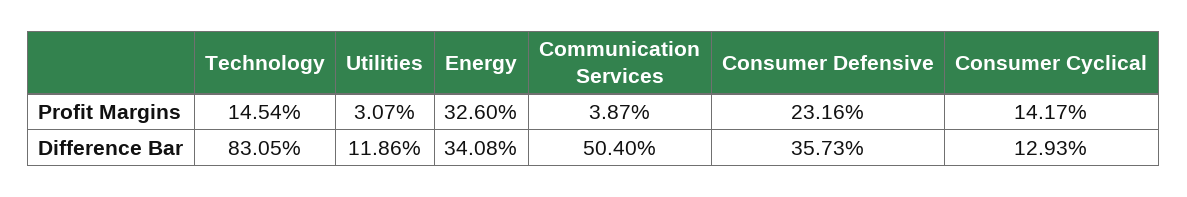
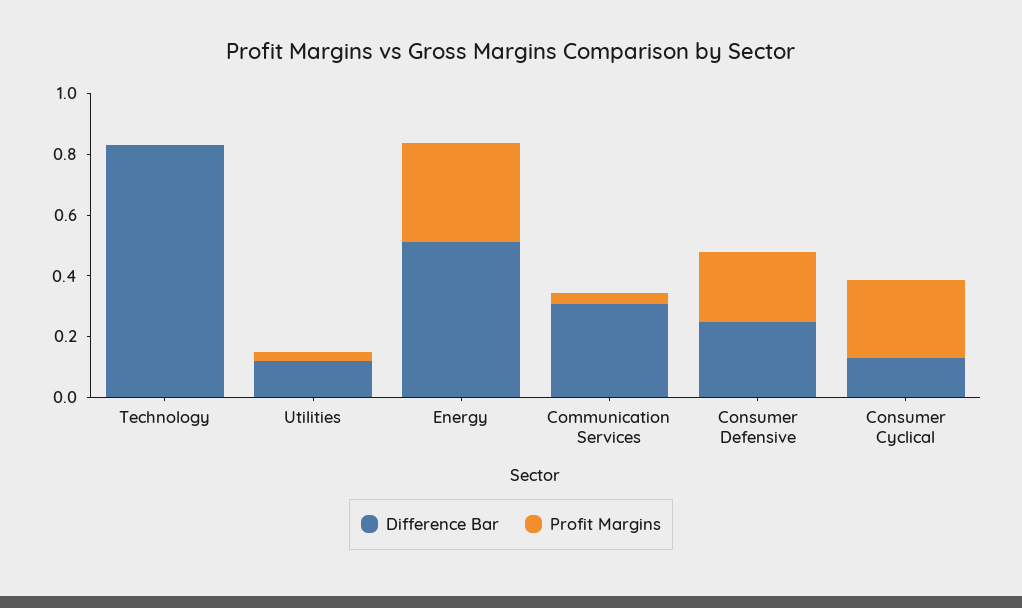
Profit Margins, Technology: 0.1454 -> 0
Profit Margins, Consumer Cyclical: 0.1417 -> 0.25
Difference Bar, Energy: 0.3408 -> 0.5
Difference Bar, Communication Services: 0.504 -> 0.3
Difference Bar, Consumer Defensive: 0.3573 -> 0.25

